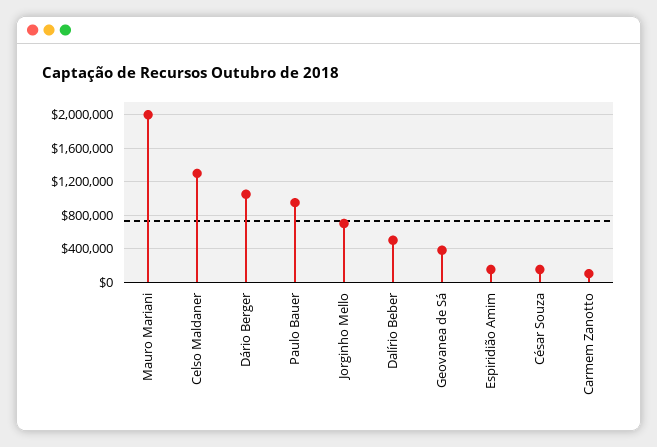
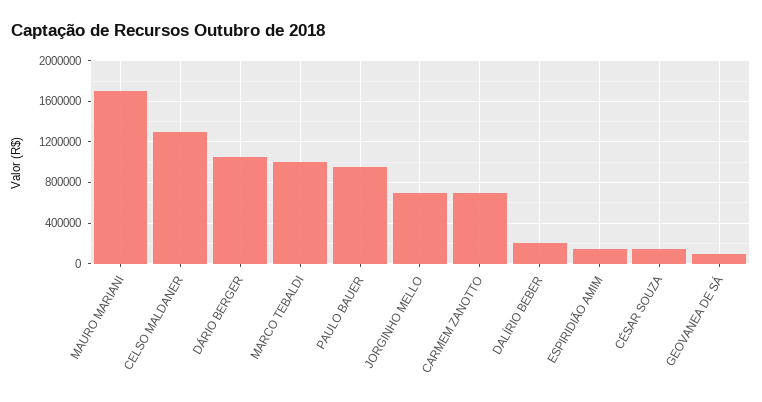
Mauro Mariani: 2000000 -> 1700000
Dalírio Beber: 500000 -> 200000
Geovanea de Sá: 400000 -> 100000
Carmem Zanotto: 100000 -> 700000
MARCO TEBALDI: none -> 1000000

